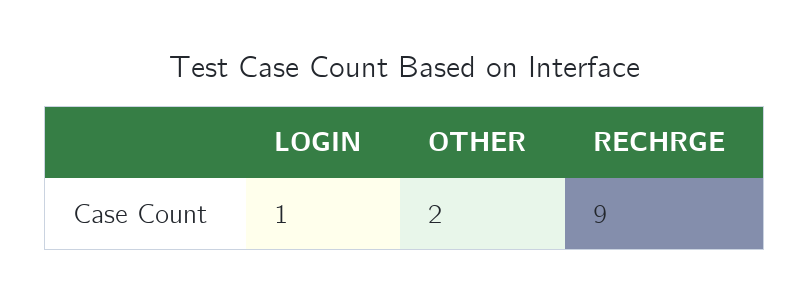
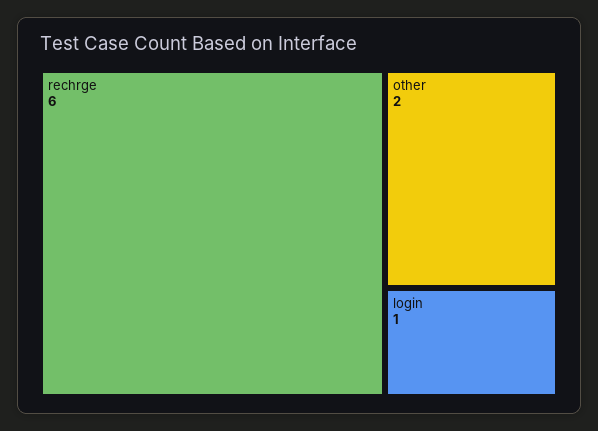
RECHRGE: 9 -> 6

